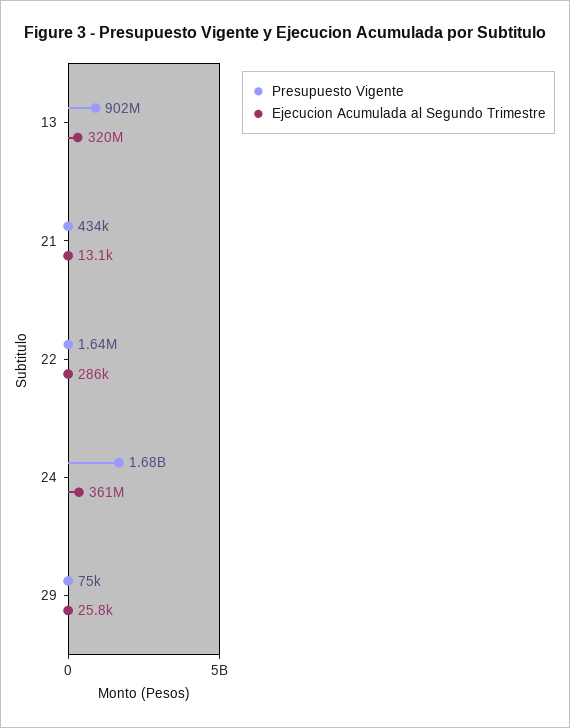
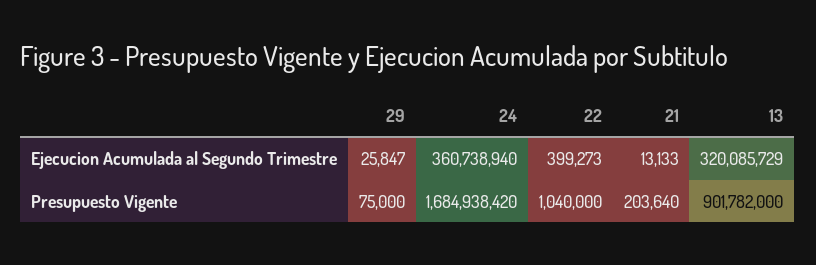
Presupuesto Vigente, 21: 434000 -> 203640
Presupuesto Vigente, 22: 1640000 -> 1040000
Ejecucion Acumulada al Segundo Trimestre, 22: 286000 -> 399273

